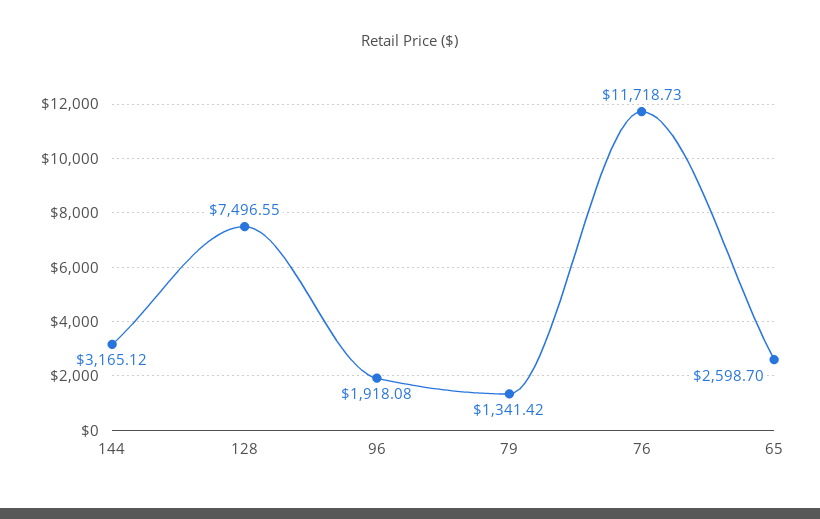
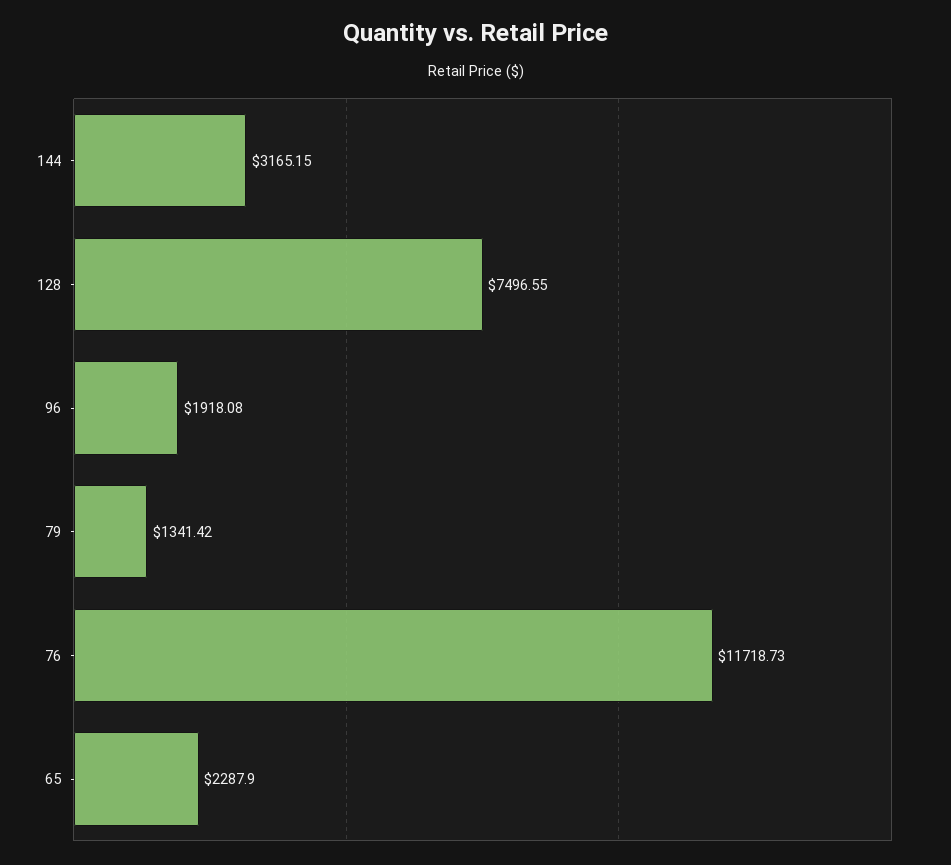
144: 3165.12 -> 3165.15
65: 2598.7 -> 2287.9

